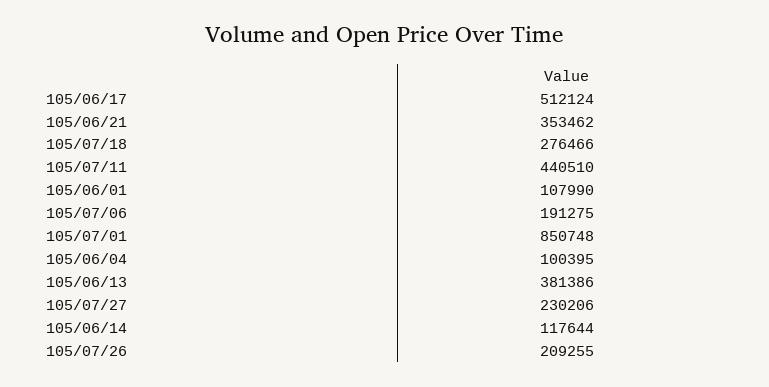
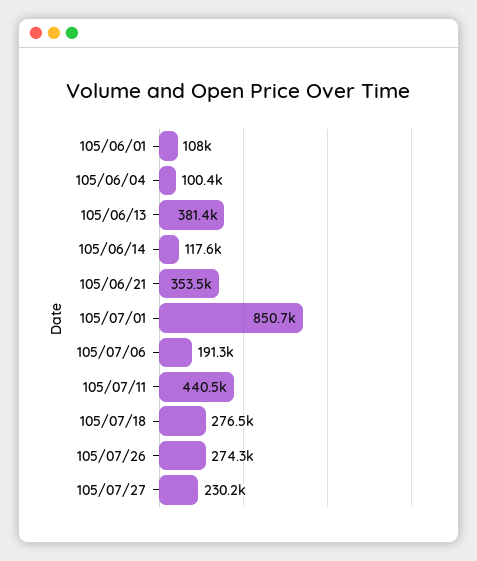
105/06/17: 512124 -> none
105/07/26: 209255 -> 274300

